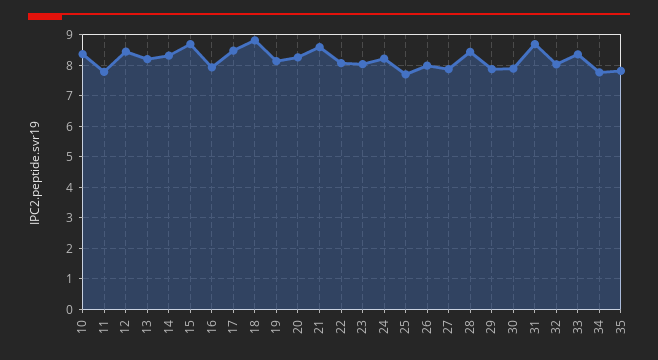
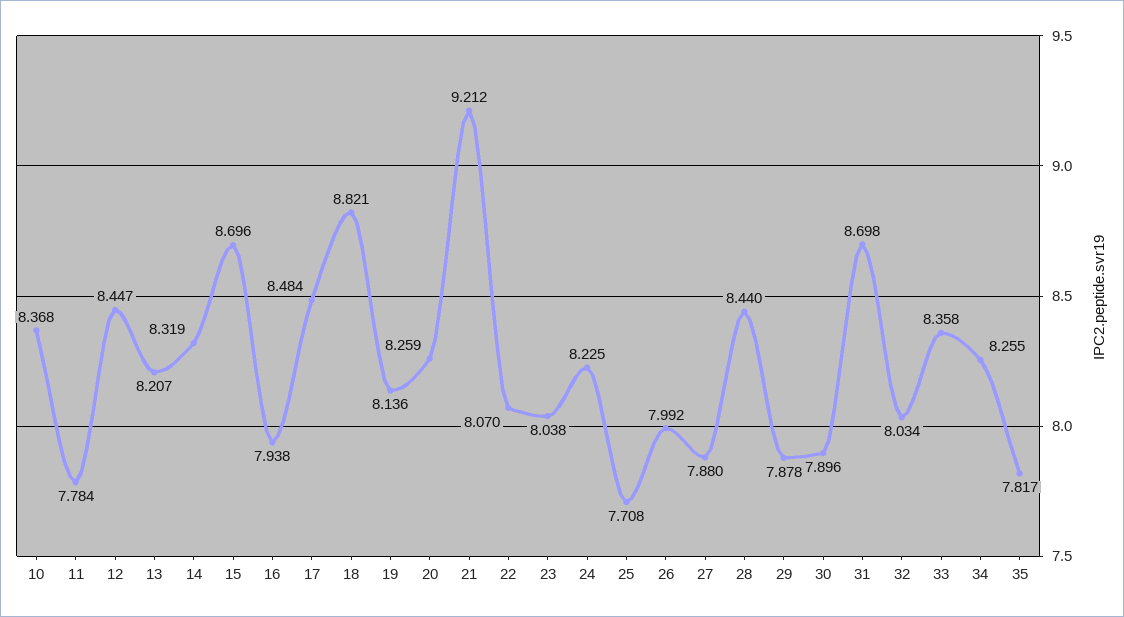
21: 8.6 -> 9.212
34: 7.8 -> 8.255

